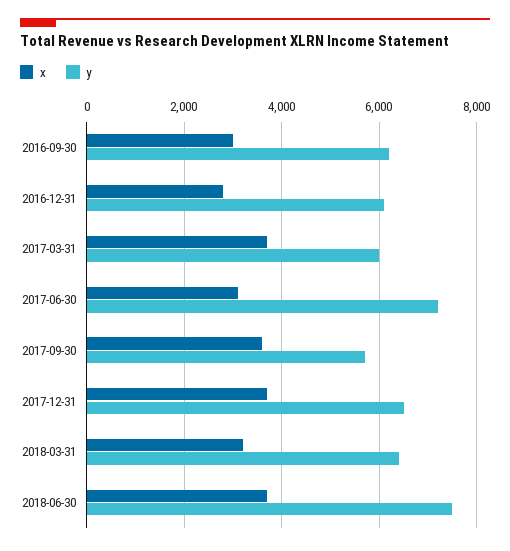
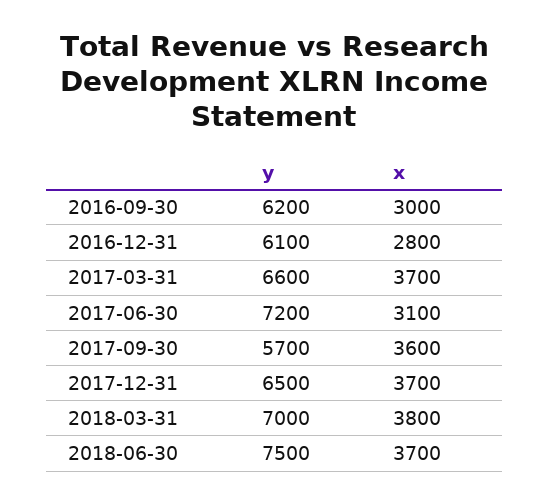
y, 2017-03-31: 6000 -> 6600
x, 2018-03-31: 3200 -> 3800
y, 2018-03-31: 6400 -> 7000

